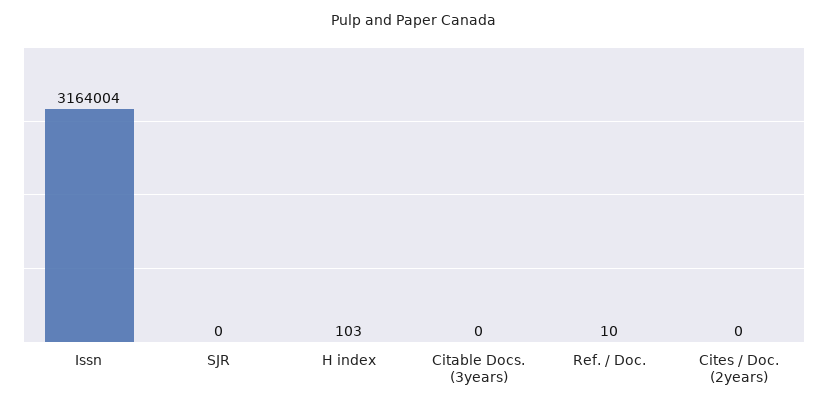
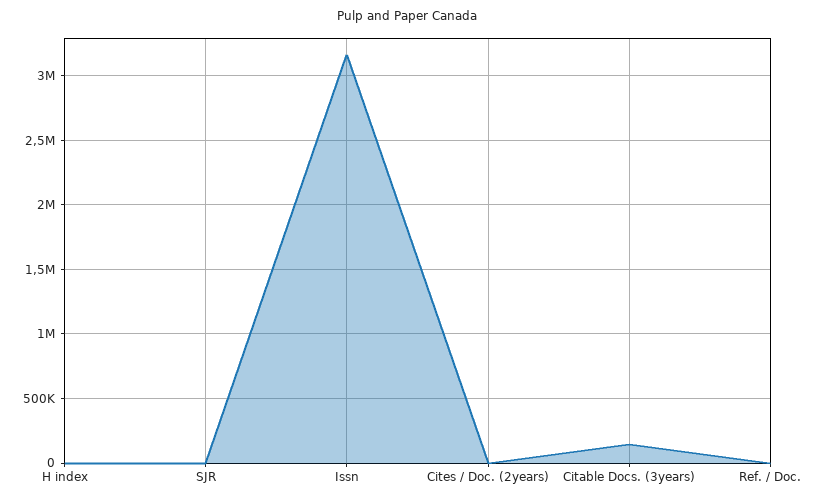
Citable Docs. (3years): 0 -> 150000

